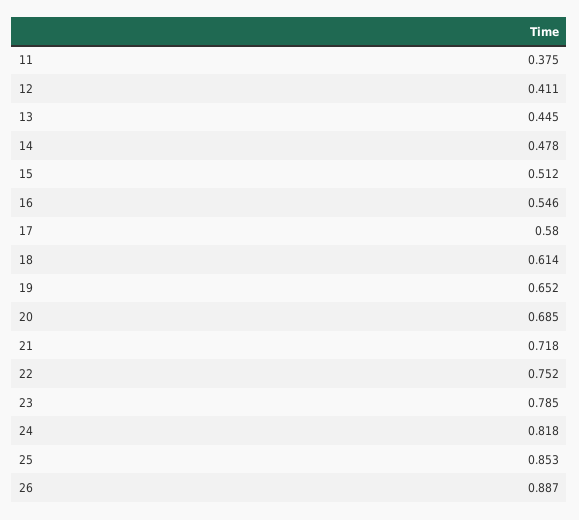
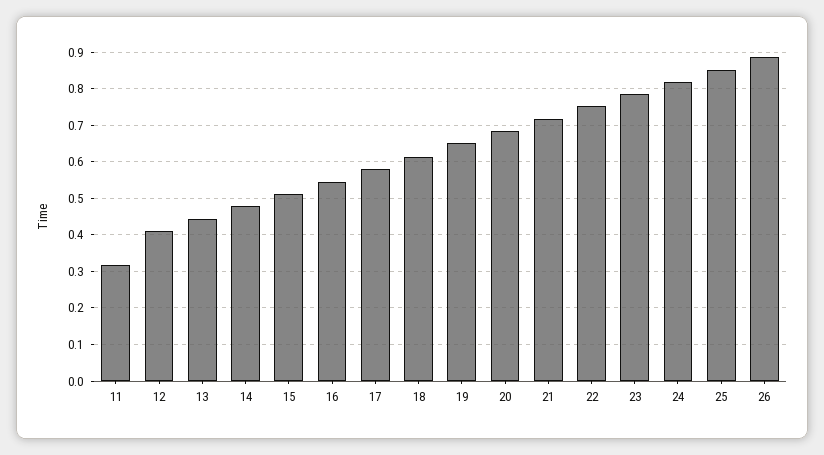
11: 0.375 -> 0.32

